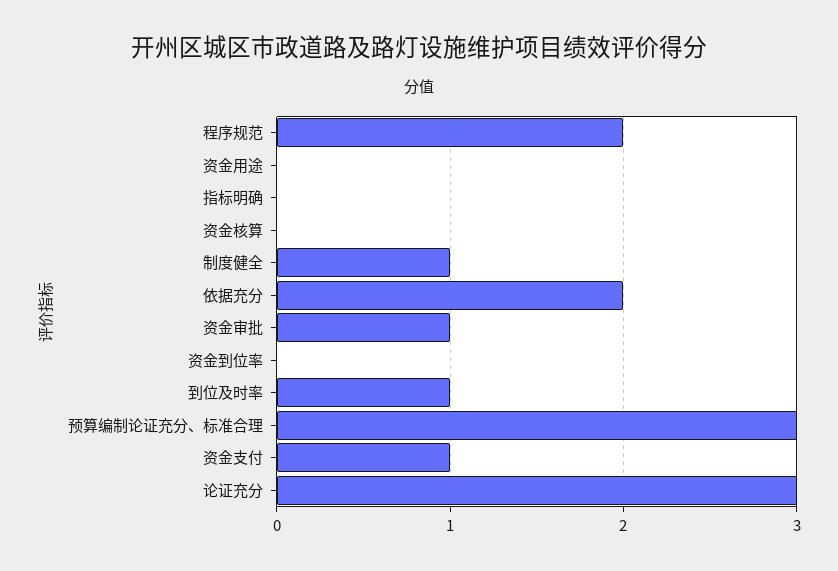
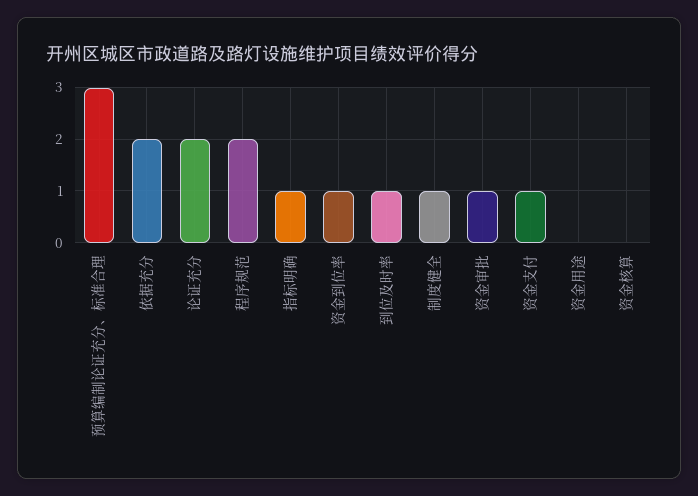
指标明确: 0 -> 1
资金到位率: 0 -> 1
论证充分: 3 -> 2

